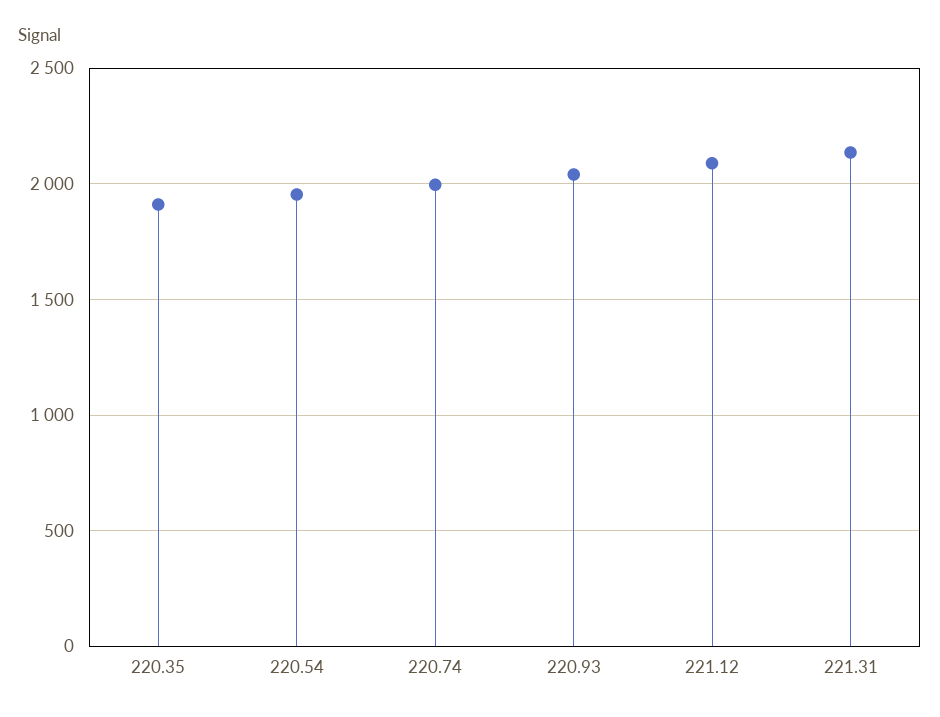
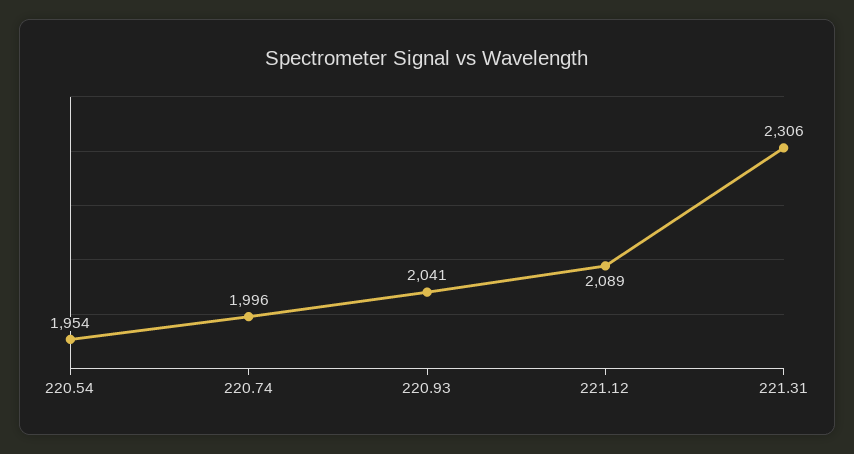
220.35: 1900 -> none
221.31: 2150 -> 2306

